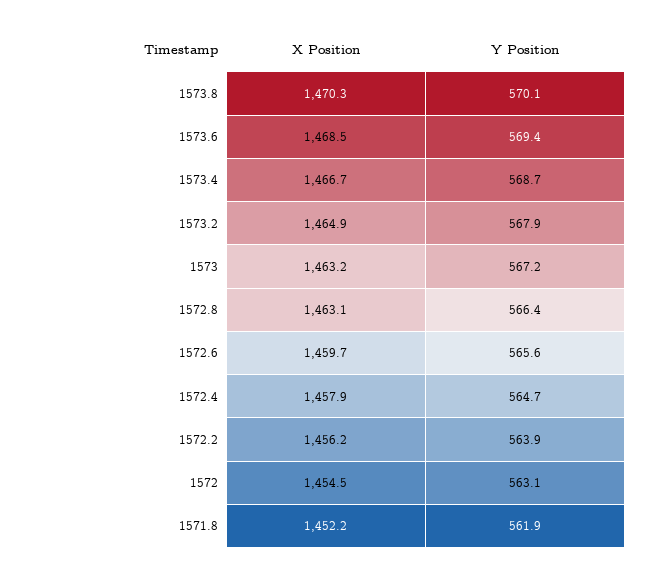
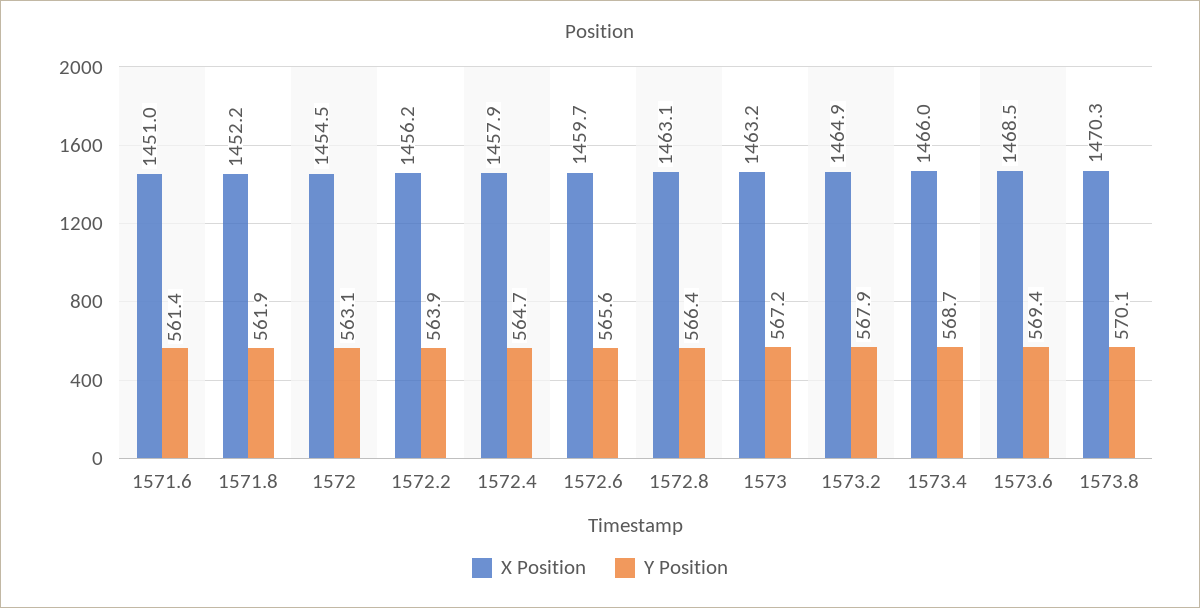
X Position, 1573.4: 1466.7 -> 1466
X Position, 1571.6: none -> 1451
Y Position, 1571.6: none -> 561.4

